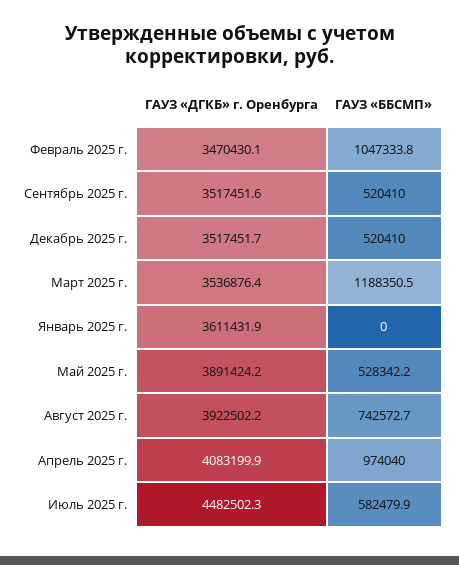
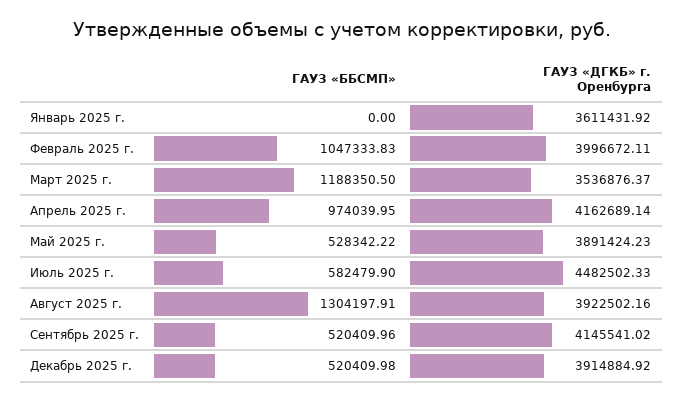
ГАУЗ «ДГКБ» г. Оренбурга, Февраль 2025 г.: 3470430.1 -> 3996672.11
ГАУЗ «ДГКБ» г. Оренбурга, Сентябрь 2025 г.: 3517451.6 -> 4145541.02
ГАУЗ «ДГКБ» г. Оренбурга, Декабрь 2025 г.: 3517451.7 -> 3914884.92
ГАУЗ «ББСМП», Август 2025 г.: 742572.7 -> 1304197.91
ГАУЗ «ДГКБ» г. Оренбурга, Апрель 2025 г.: 4083199.9 -> 4162689.14

